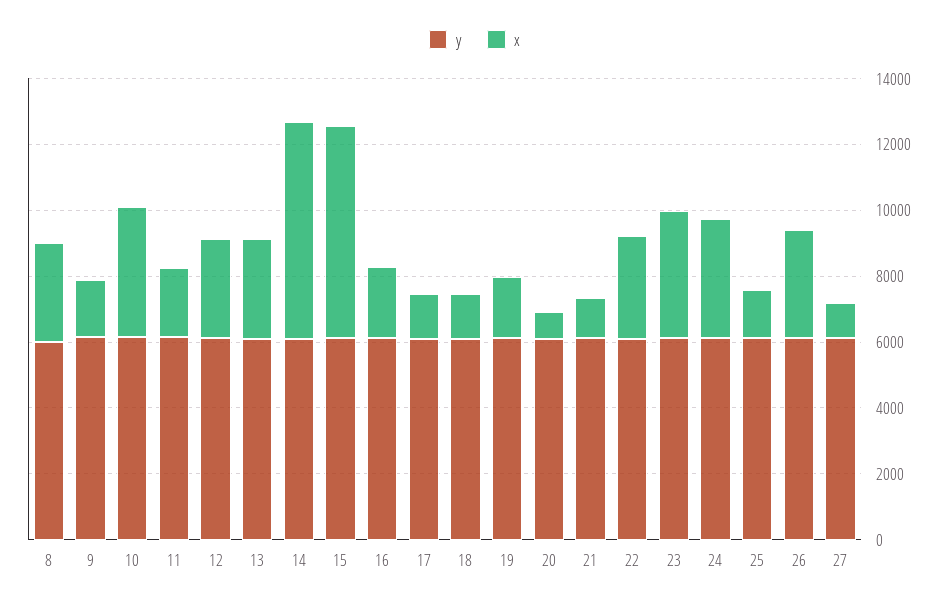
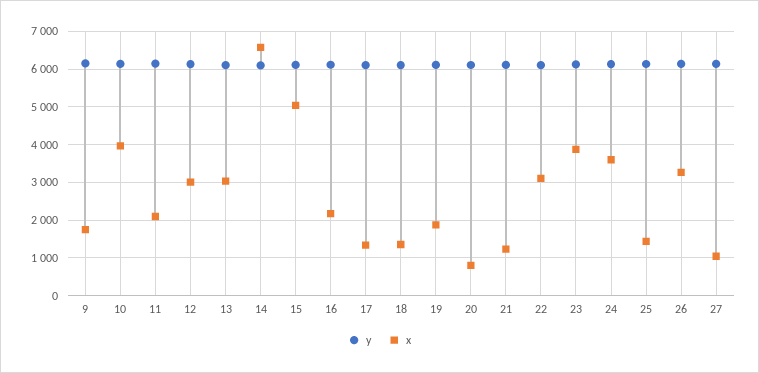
y, 8: 6000 -> none
x, 8: 3000 -> none
x, 15: 6500 -> 5000

